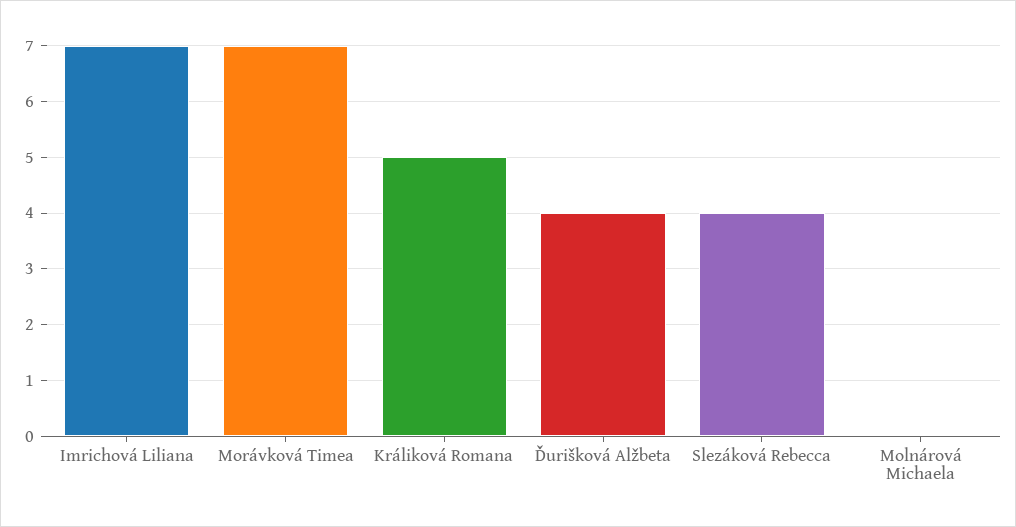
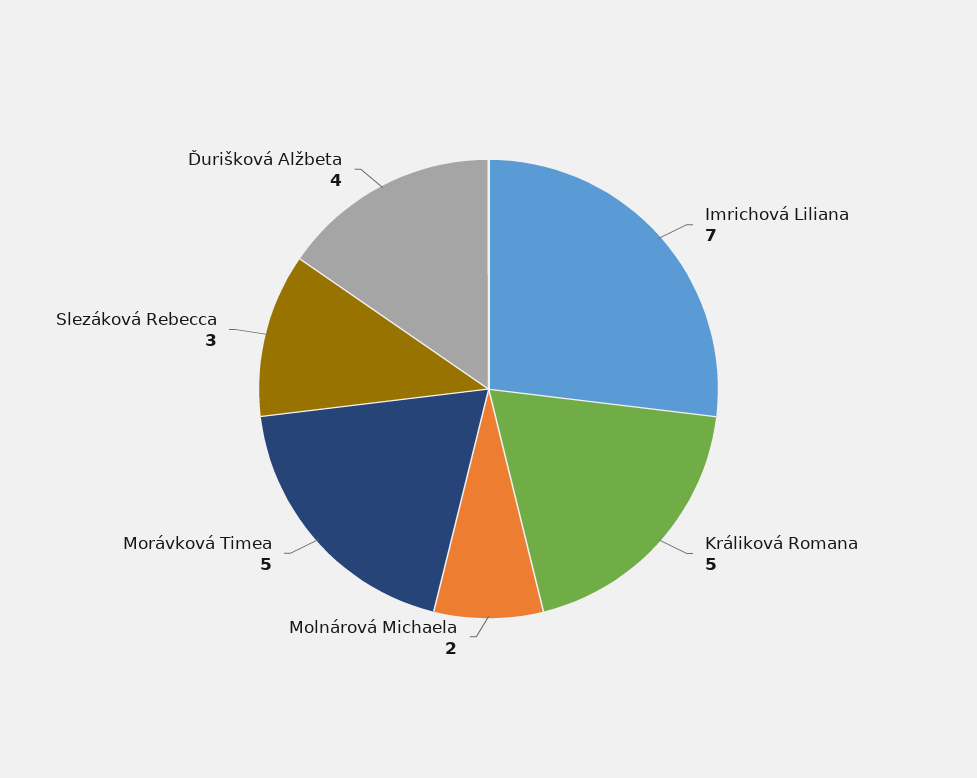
Morávková Timea: 7 -> 5
Slezáková Rebecca: 4 -> 3
Molnárová Michaela: 0 -> 2

